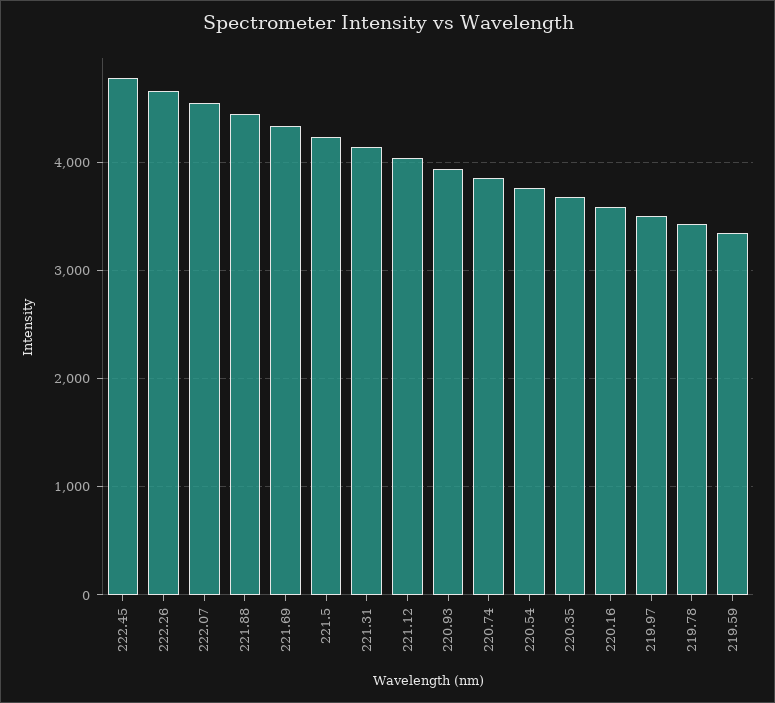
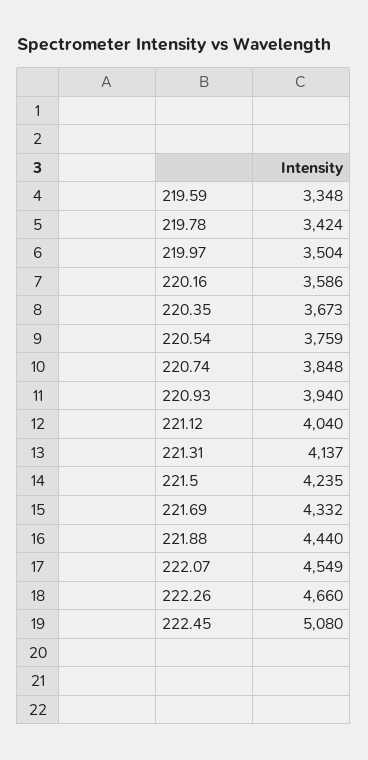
222.45: 4800 -> 5080

